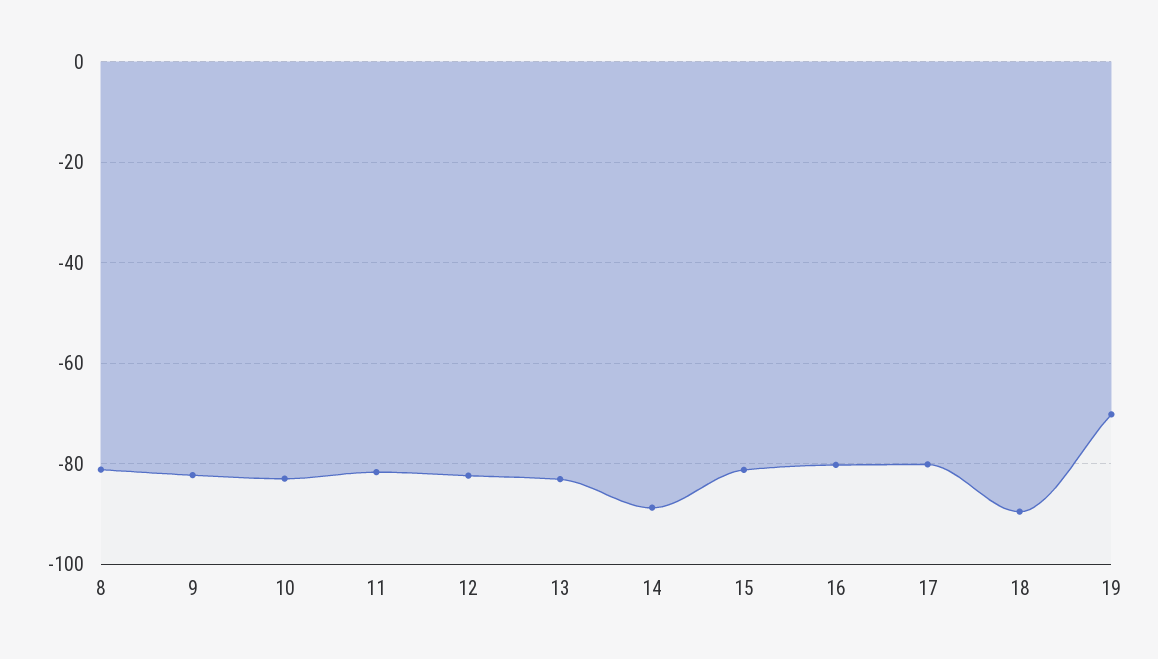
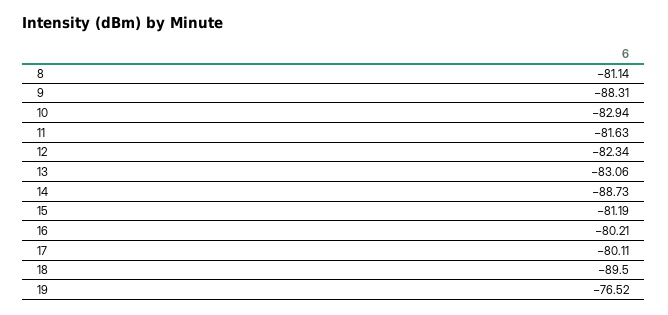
9: -82 -> -88.31
19: -70 -> -76.52

